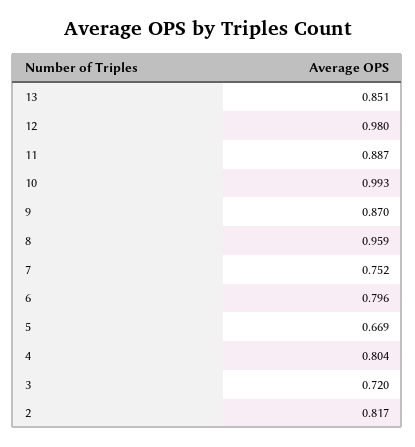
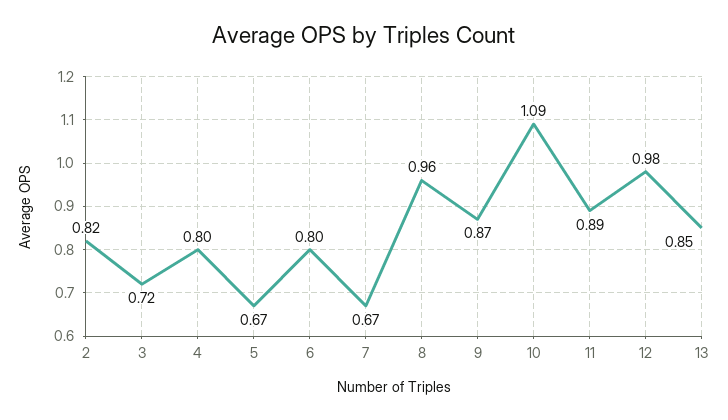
10: 0.993 -> 1.09
7: 0.752 -> 0.67

